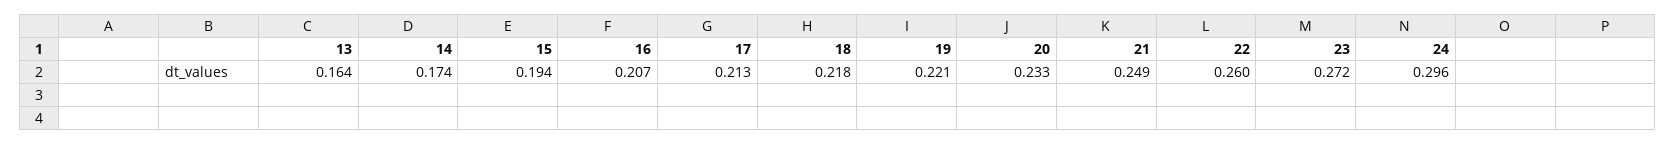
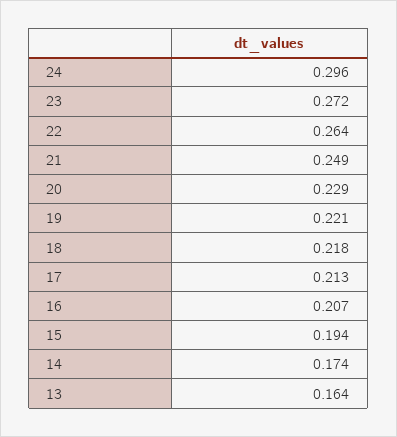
20: 0.233 -> 0.229
22: 0.26 -> 0.264

